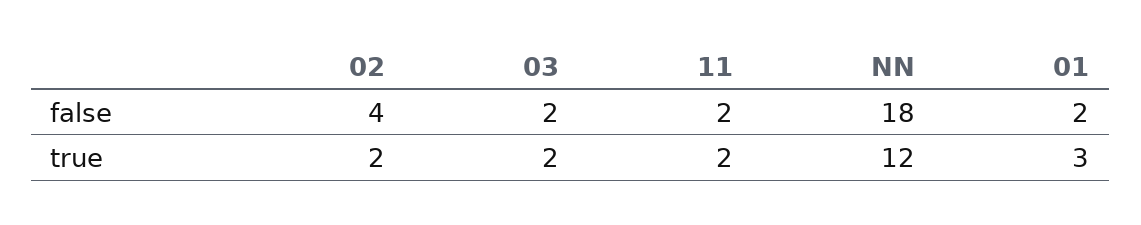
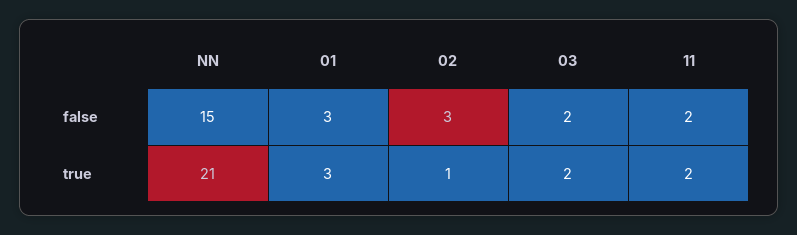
02, false: 4 -> 3
NN, false: 18 -> 15
01, false: 2 -> 3
02, true: 2 -> 1
NN, true: 12 -> 21

